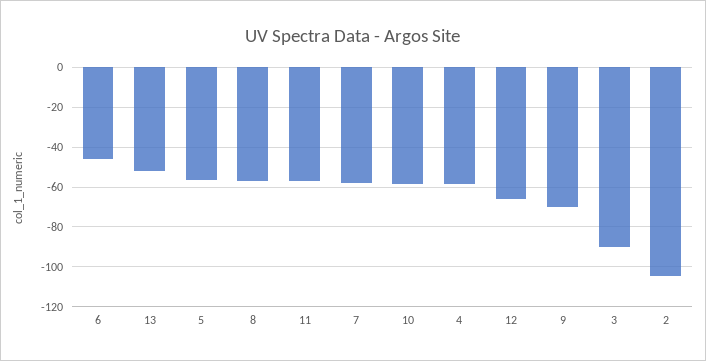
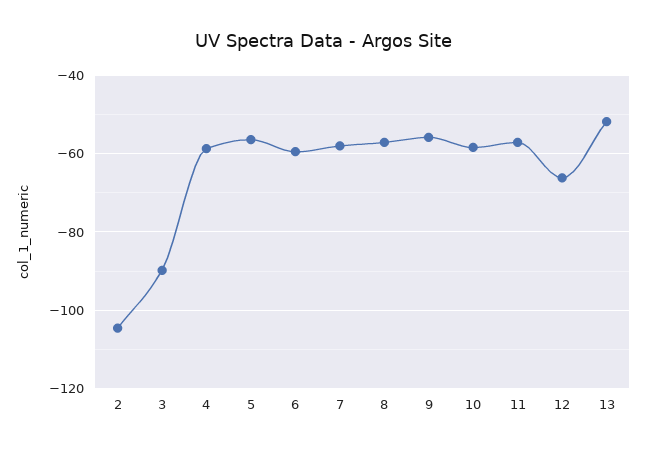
6: -45 -> -60
9: -70 -> -56

